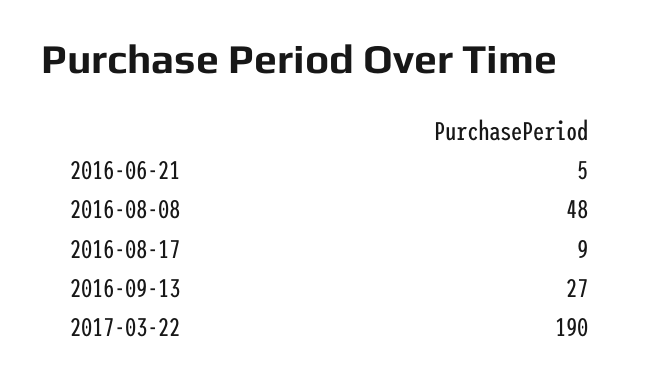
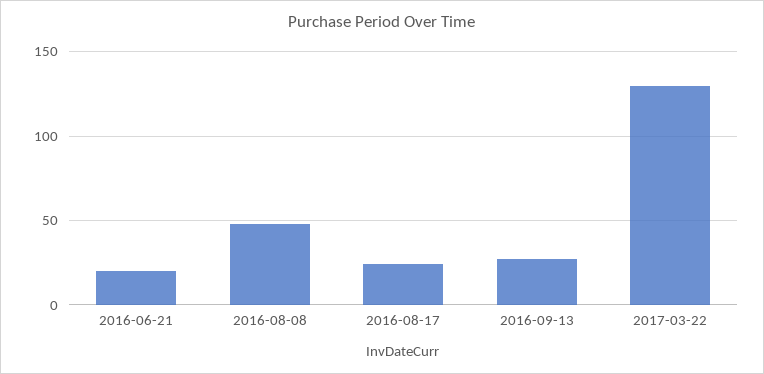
2016-06-21: 5 -> 20
2016-08-17: 9 -> 25
2017-03-22: 190 -> 130

